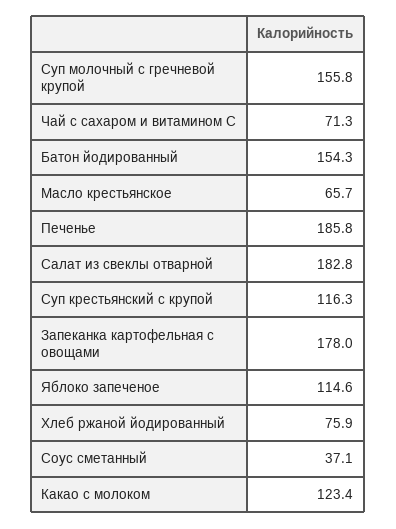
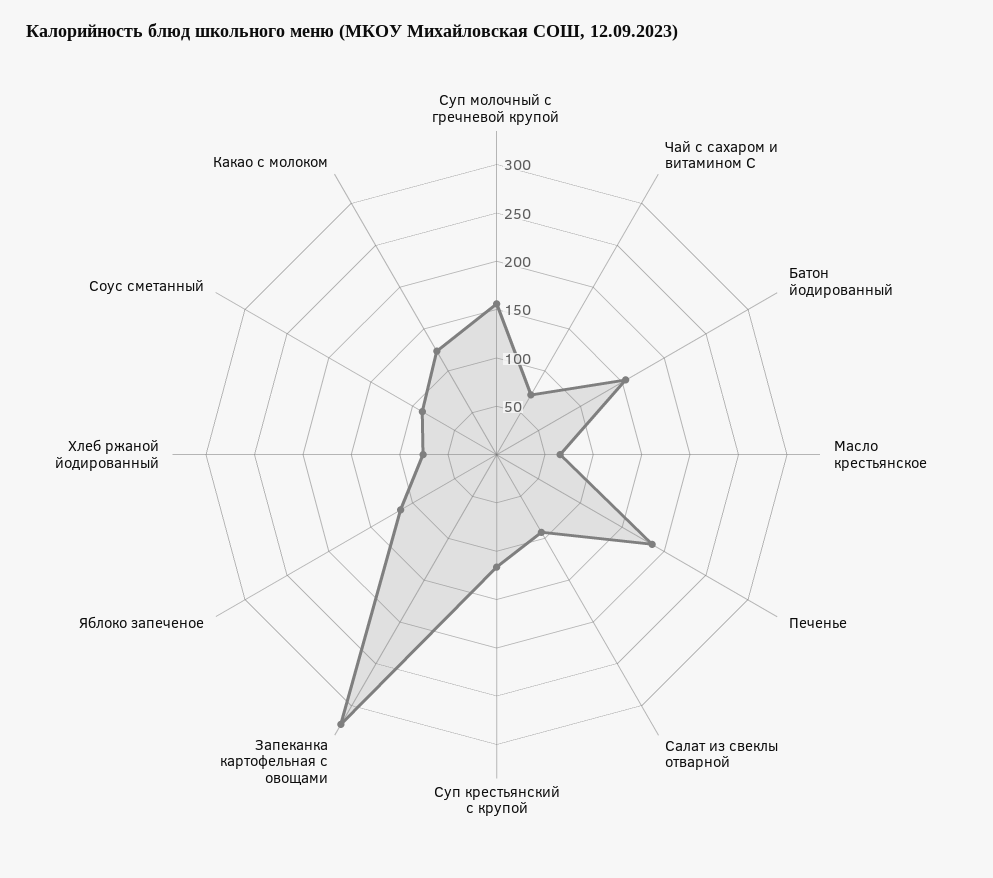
Салат из свеклы отварной: 182.8 -> 90
Запеканка картофельная с овощами: 178 -> 320
Соус сметанный: 37.1 -> 90

